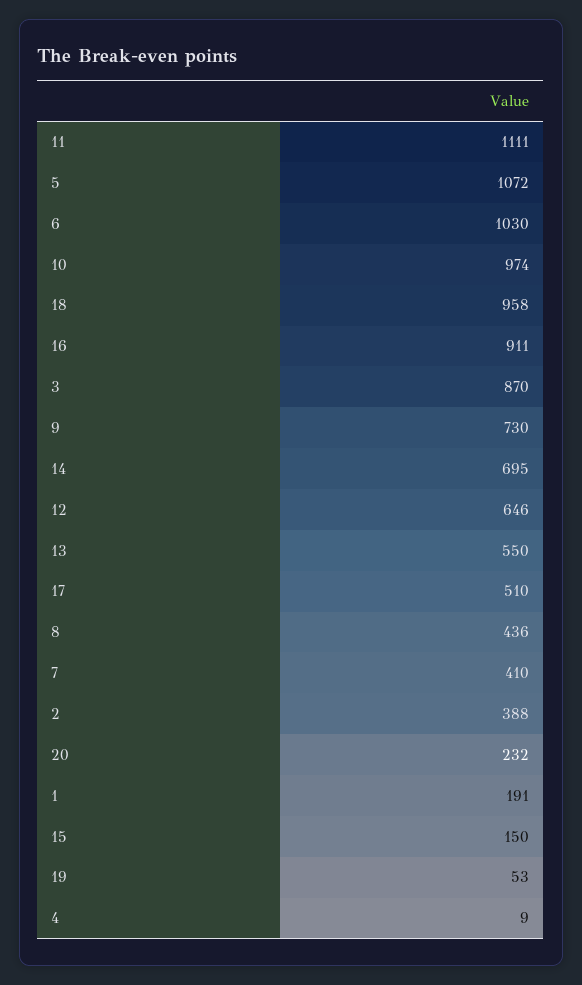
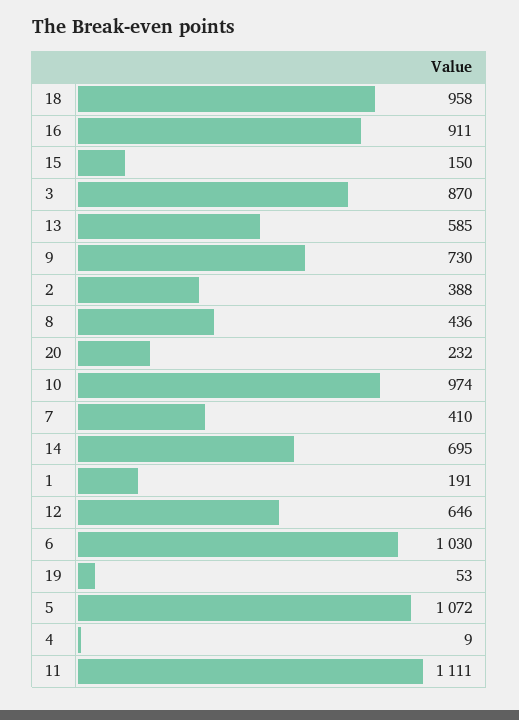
13: 550 -> 585
17: 510 -> none

